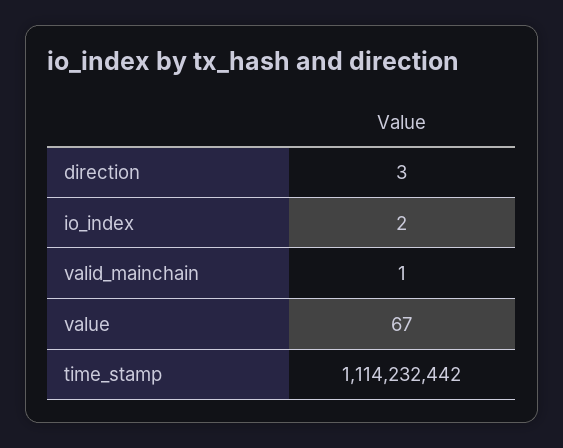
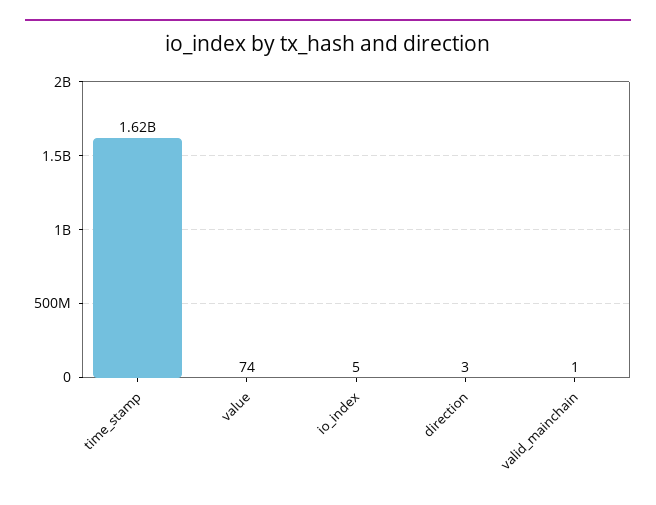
io_index: 2 -> 5
value: 67 -> 74
time_stamp: 1114232442 -> 1620000000

